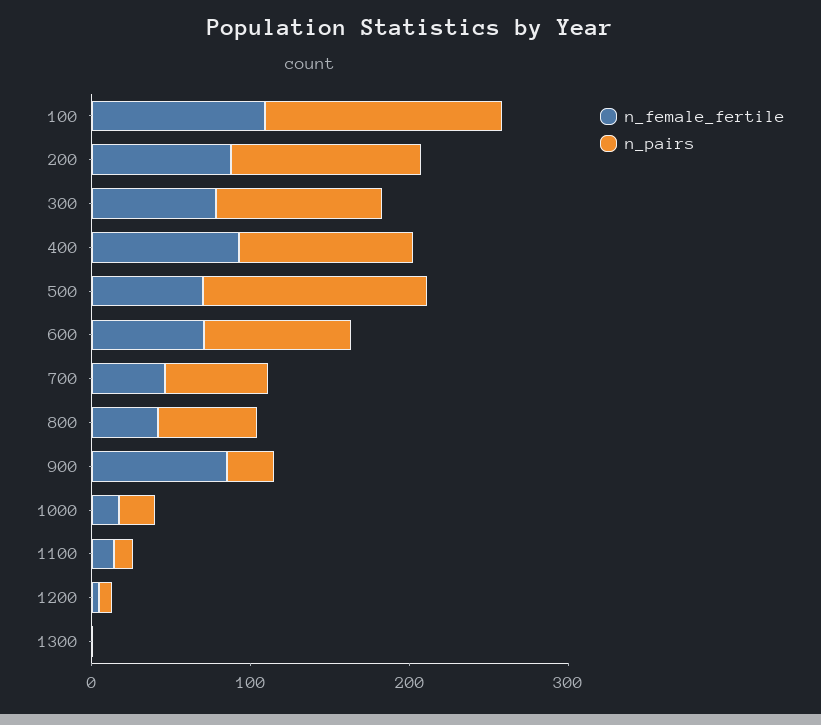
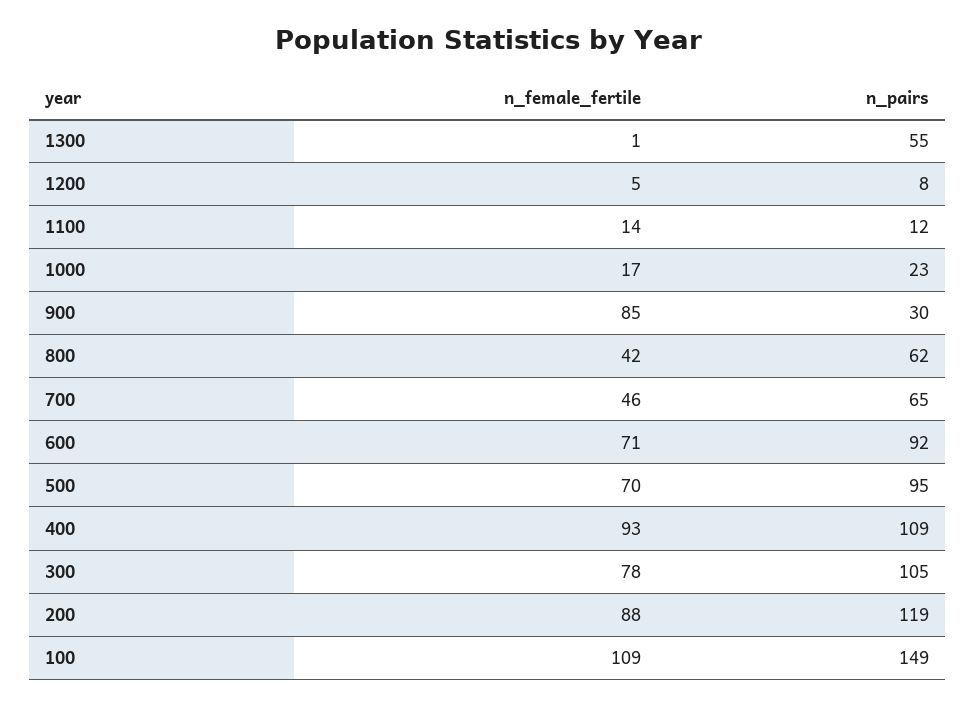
n_pairs, 500: 140 -> 95
n_pairs, 1300: 0 -> 55

